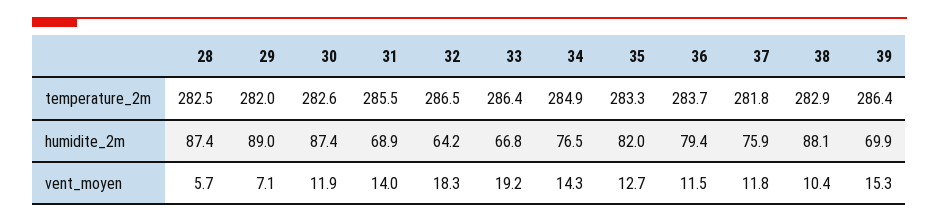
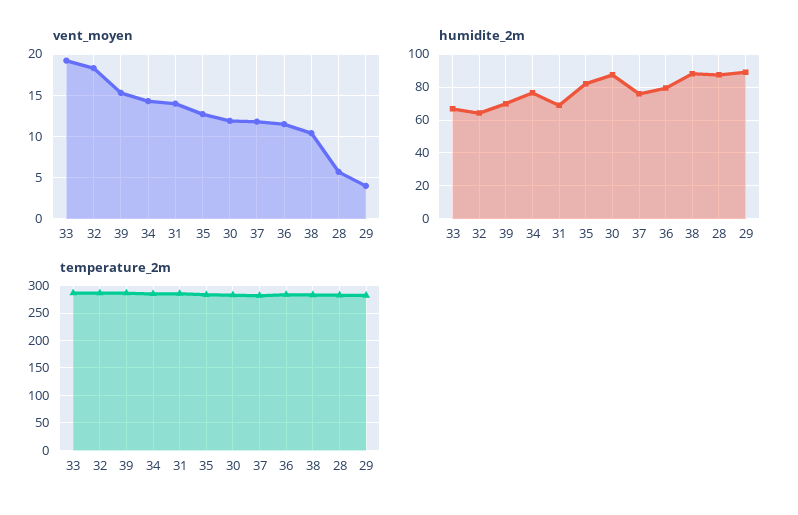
vent_moyen, 29: 7.1 -> 4

